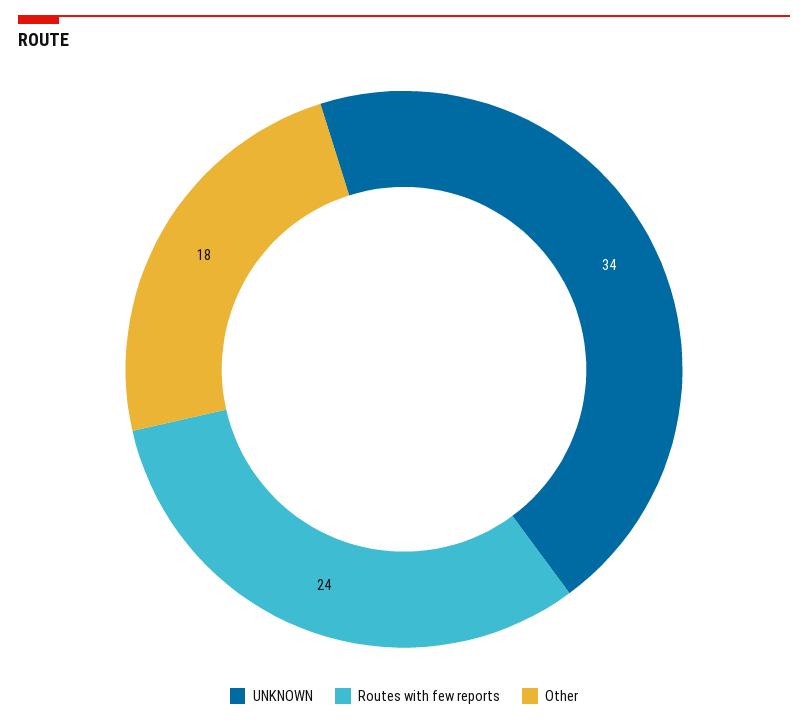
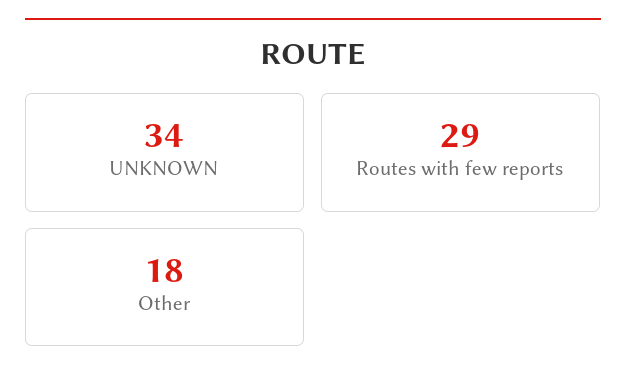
Routes with few reports: 24 -> 29

